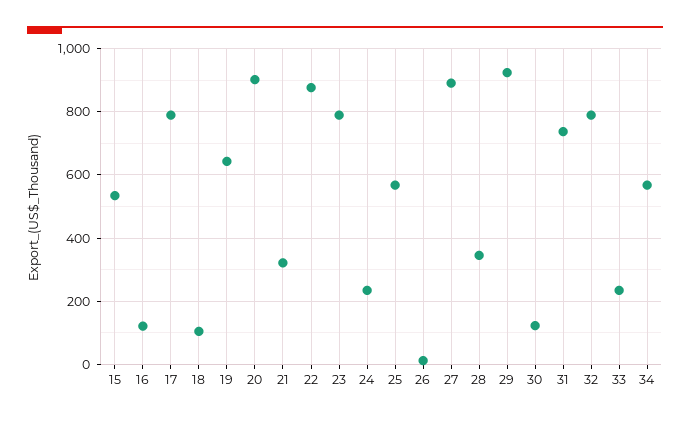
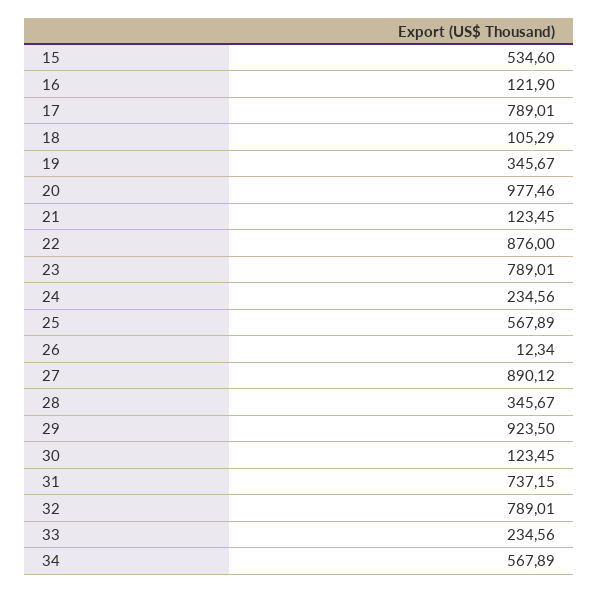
19: 640 -> 345.67
20: 900 -> 977.46
21: 320 -> 123.45

